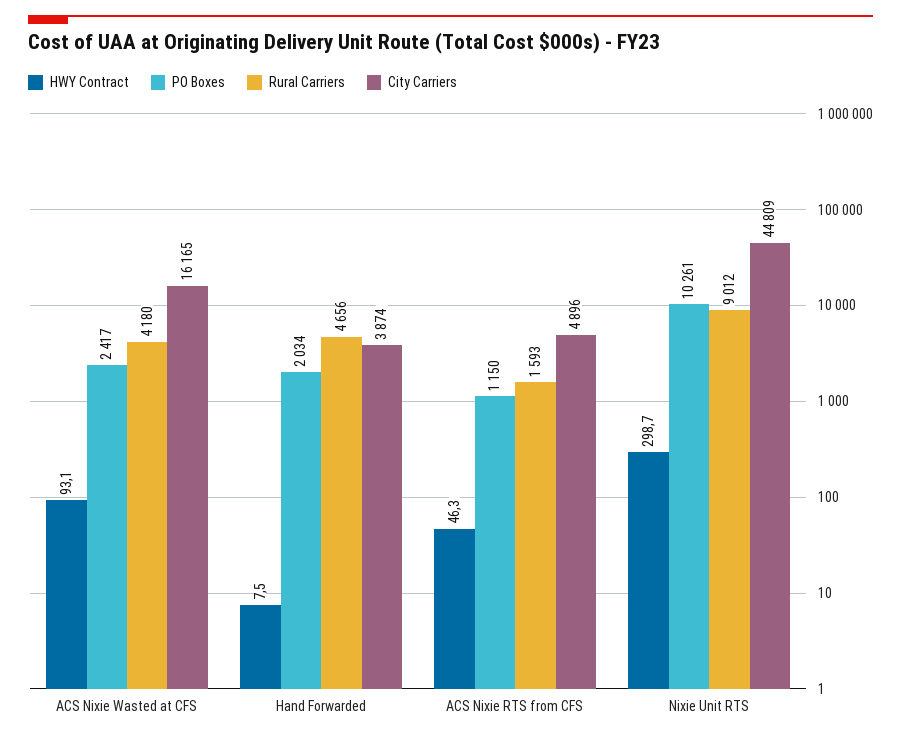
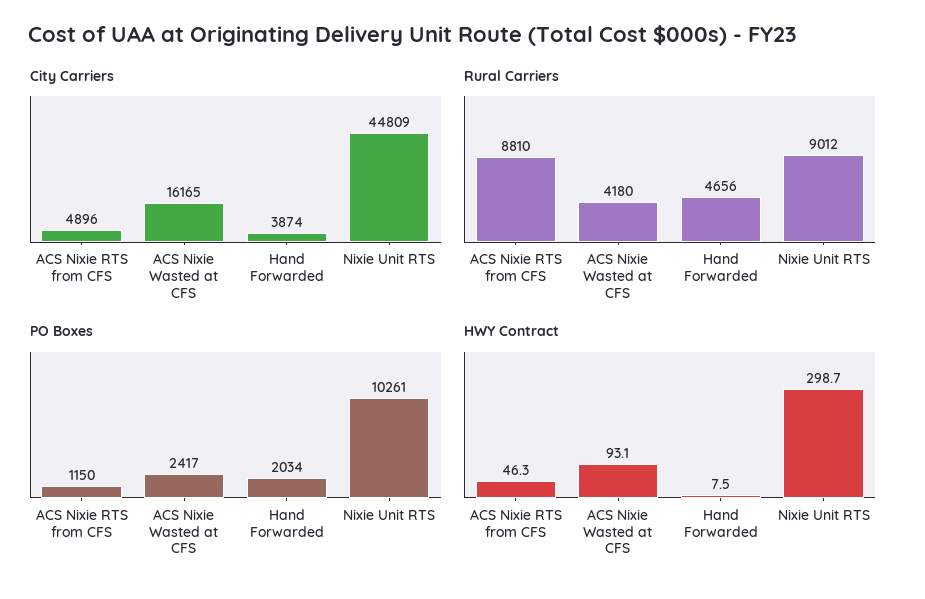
Rural Carriers, ACS Nixie RTS from CFS: 1593 -> 8810

